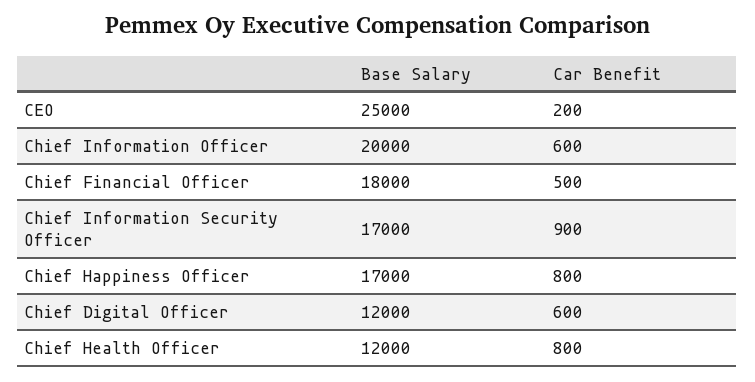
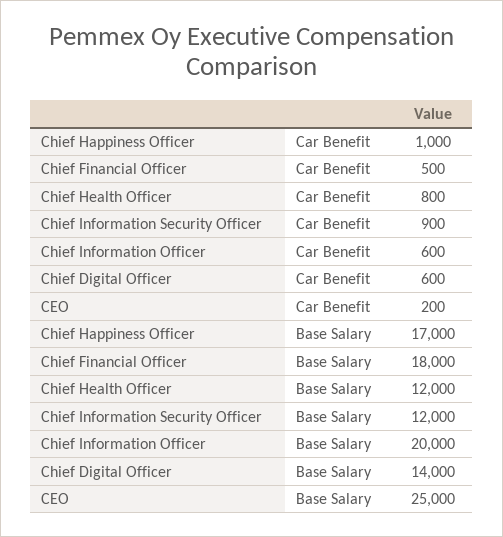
Base Salary, Chief Information Security Officer: 17000 -> 12000
Car Benefit, Chief Happiness Officer: 800 -> 1000
Base Salary, Chief Digital Officer: 12000 -> 14000

